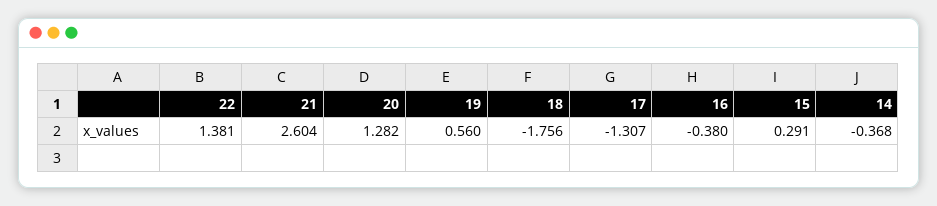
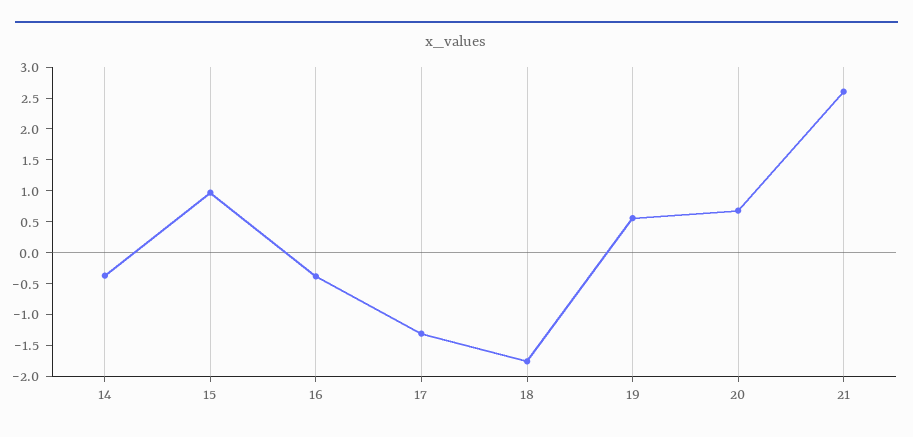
22: 1.381 -> none
20: 1.282 -> 0.75
15: 0.291 -> 1

